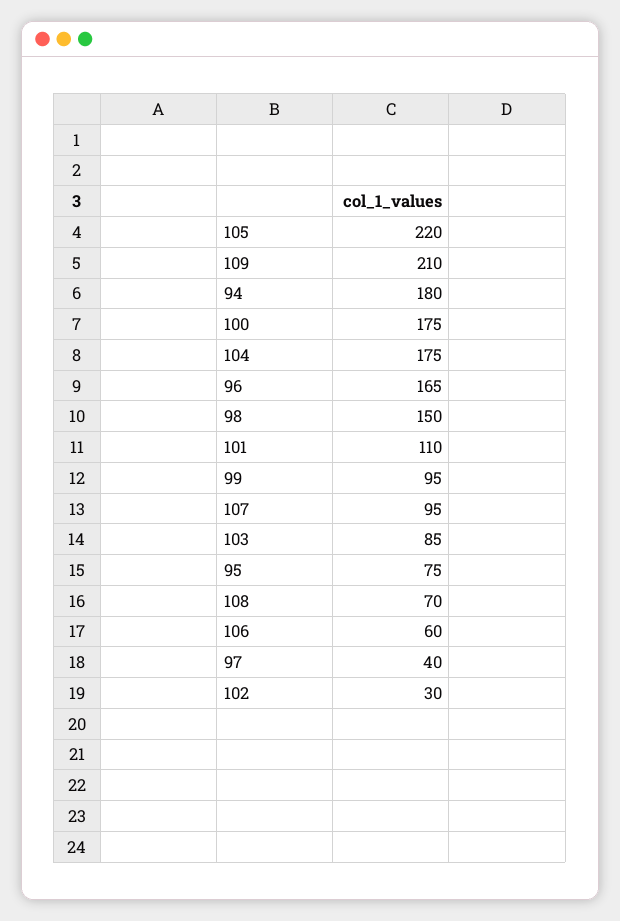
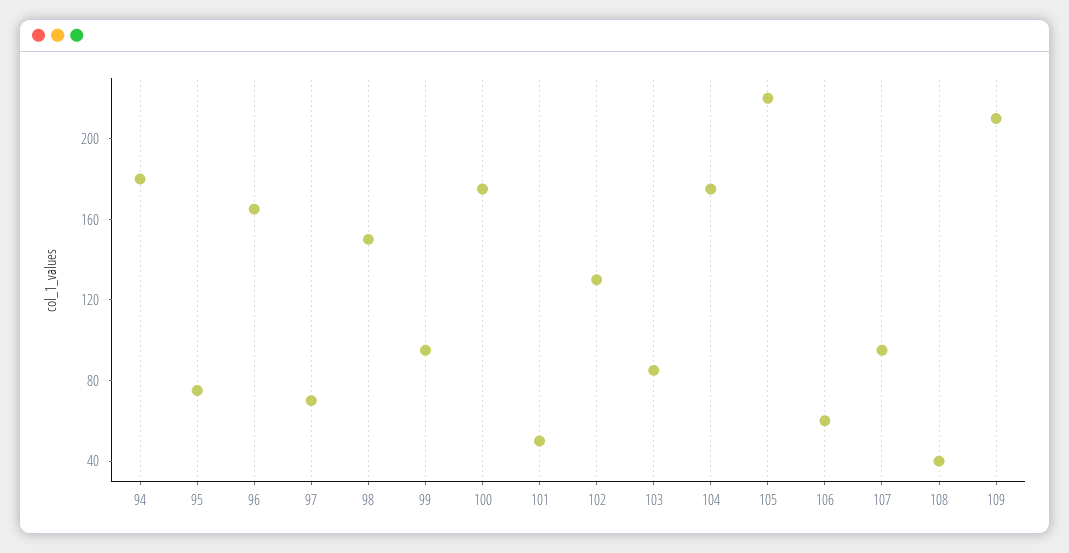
101: 110 -> 50
108: 70 -> 40
97: 40 -> 70
102: 30 -> 130

